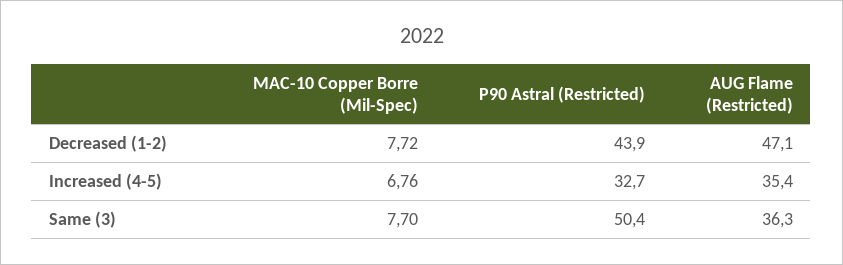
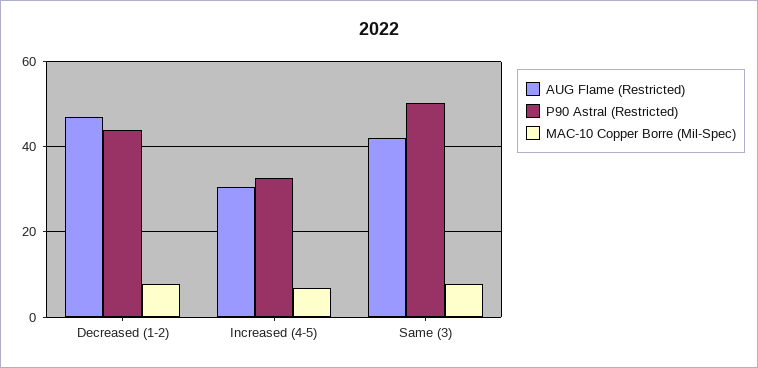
AUG Flame (Restricted), Increased (4-5): 35.4 -> 30
AUG Flame (Restricted), Same (3): 36.3 -> 42

